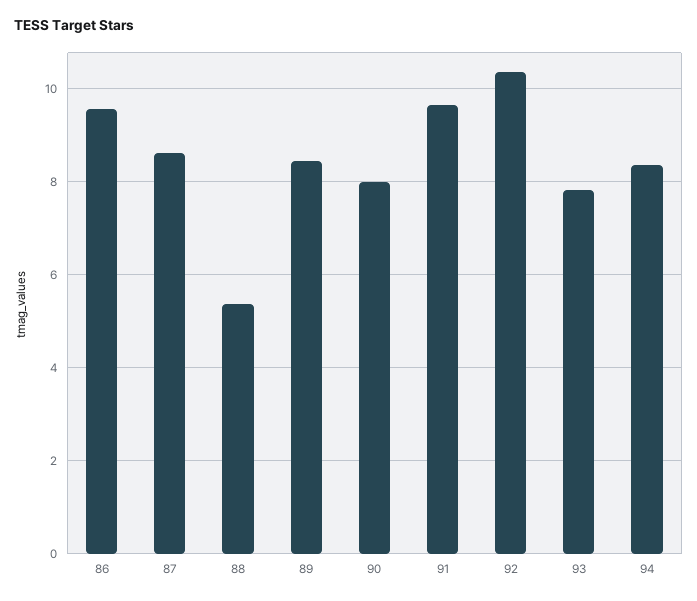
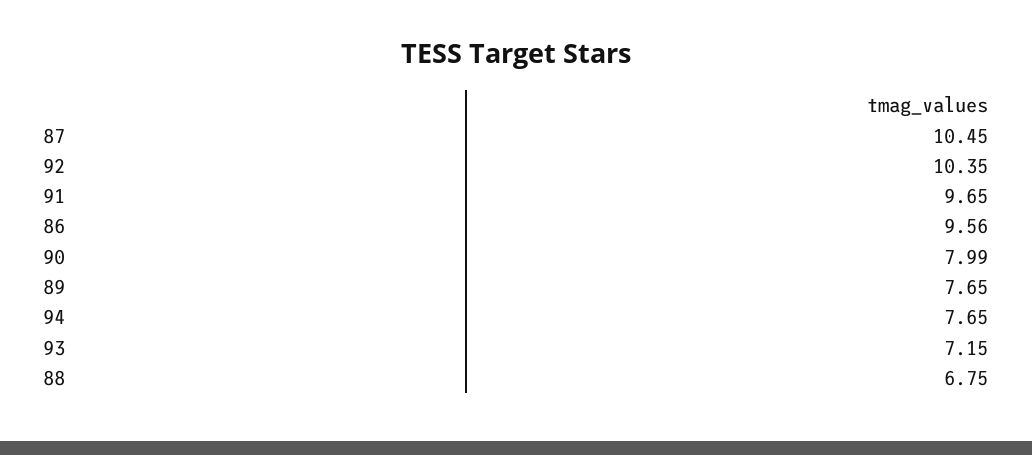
87: 8.6 -> 10.45
88: 5.4 -> 6.75
89: 8.4 -> 7.65
93: 7.8 -> 7.15
94: 8.4 -> 7.65

